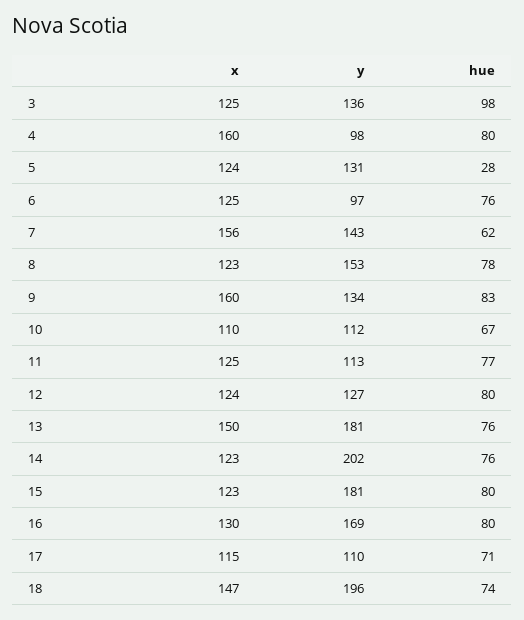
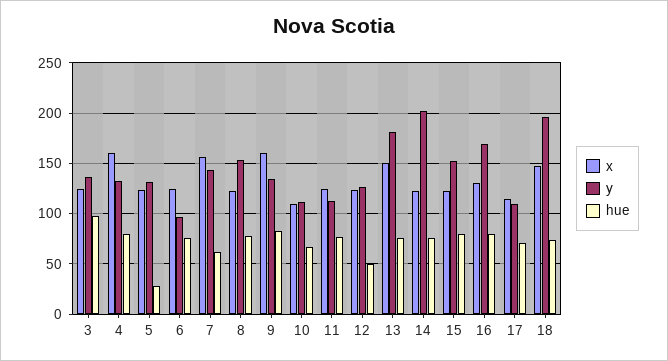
y, 4: 98 -> 130
hue, 12: 80 -> 50
y, 15: 181 -> 150

